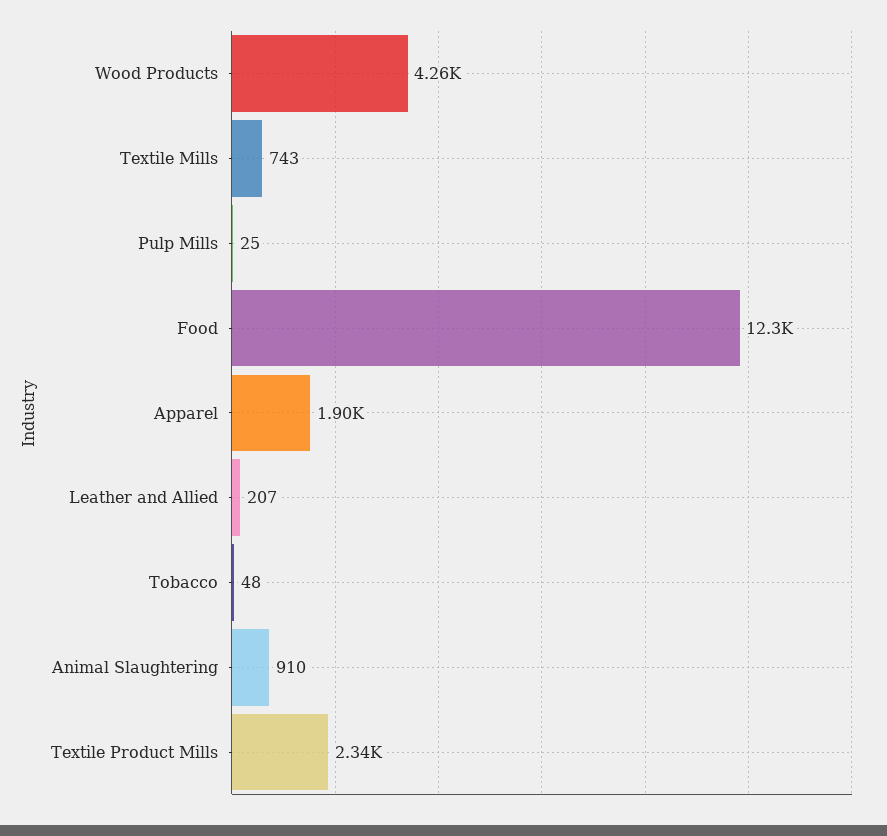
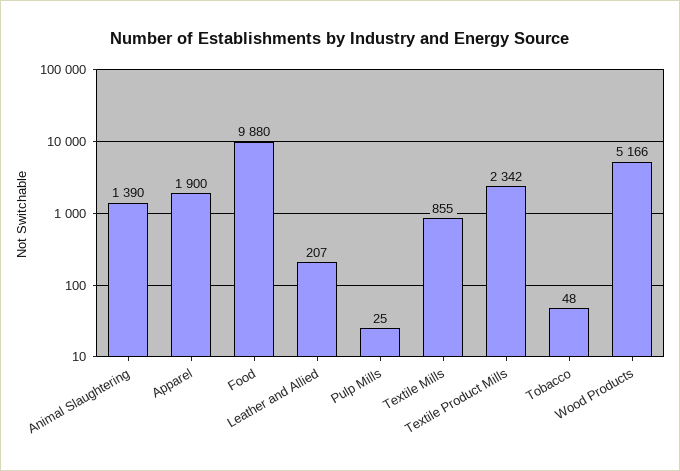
Wood Products: 4260 -> 5166
Textile Mills: 743 -> 855
Food: 12300 -> 9880
Animal Slaughtering: 910 -> 1390

